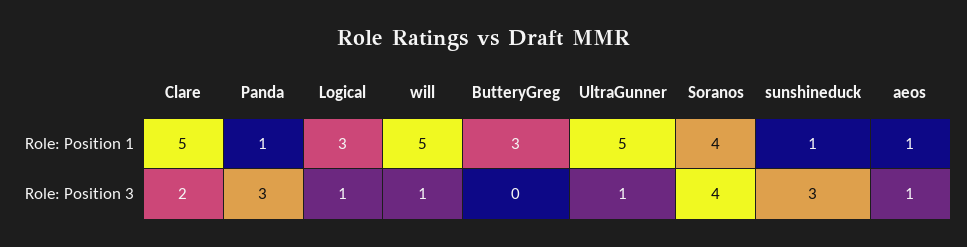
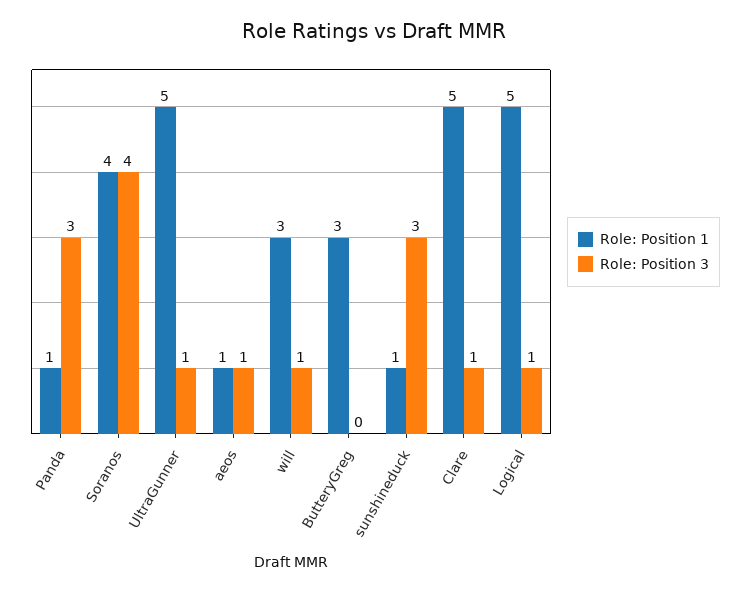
Role: Position 1, Logical: 3 -> 5
Role: Position 1, will: 5 -> 3
Role: Position 3, Clare: 2 -> 1

